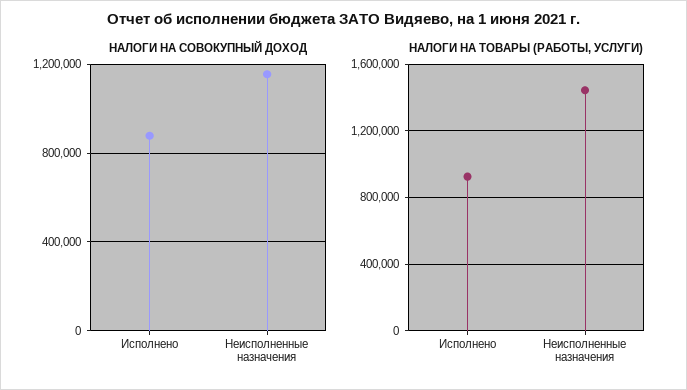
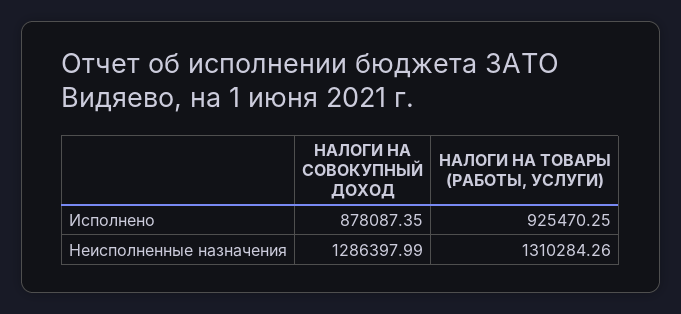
НАЛОГИ НА СОВОКУПНЫЙ ДОХОД, Неисполненные назначения: 1150000 -> 1286397.99
НАЛОГИ НА ТОВАРЫ (РАБОТЫ, УСЛУГИ), Неисполненные назначения: 1450000 -> 1310284.26

